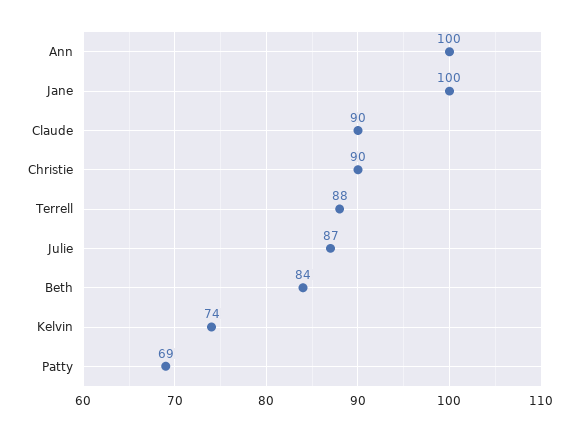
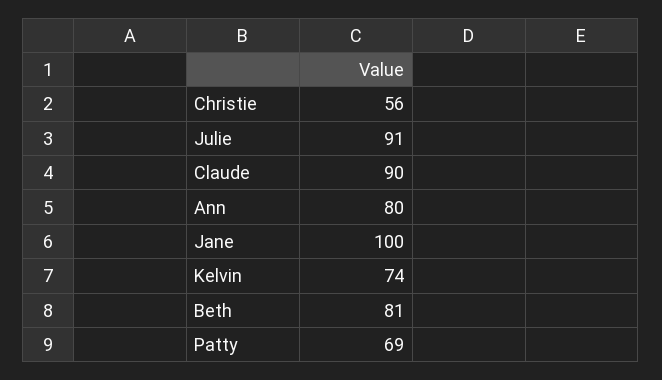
Ann: 100 -> 80
Christie: 90 -> 56
Terrell: 88 -> none
Julie: 87 -> 91
Beth: 84 -> 81

